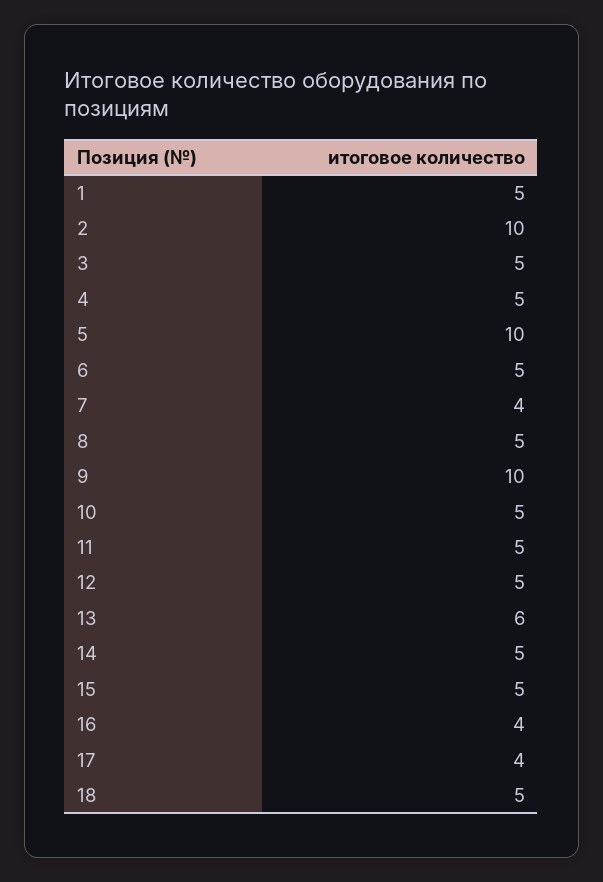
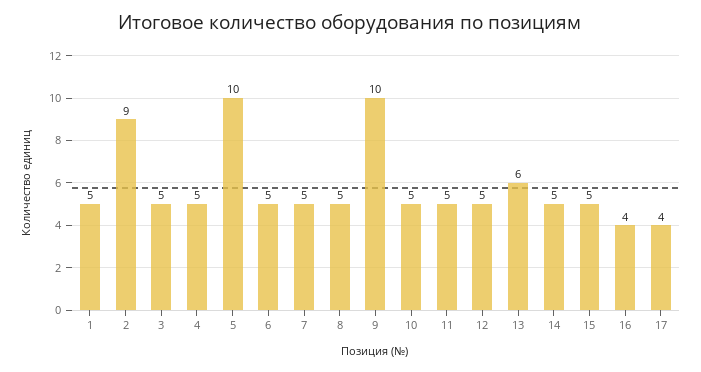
2: 10 -> 9
7: 4 -> 5
18: 5 -> none

